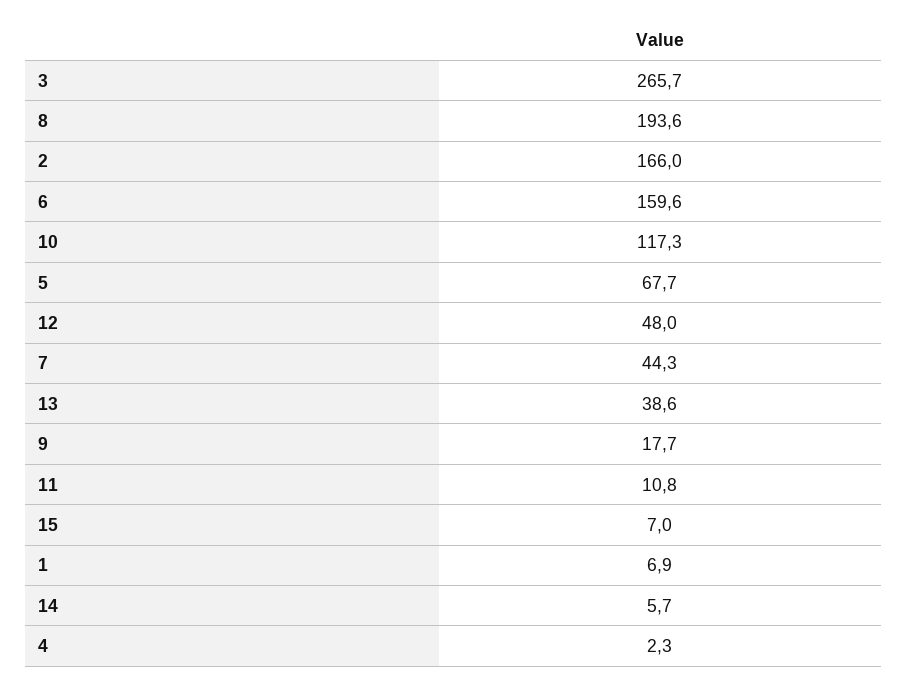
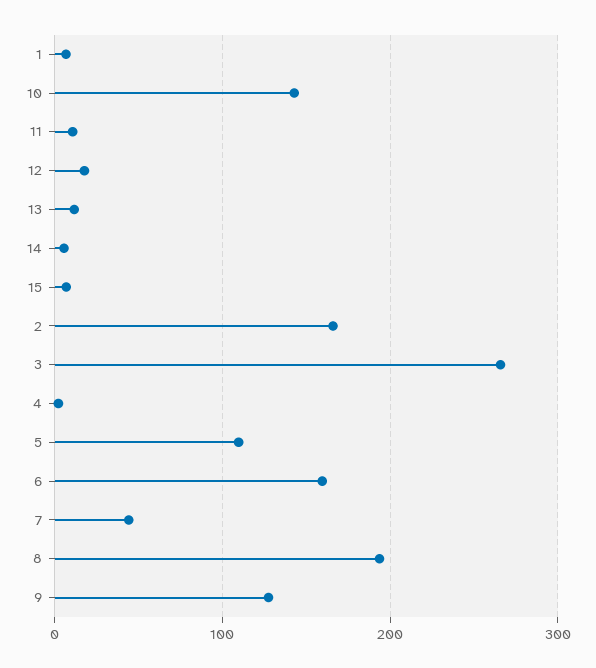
10: 117.3 -> 140
5: 67.7 -> 110
12: 48 -> 20
13: 38.6 -> 10
9: 17.7 -> 130

